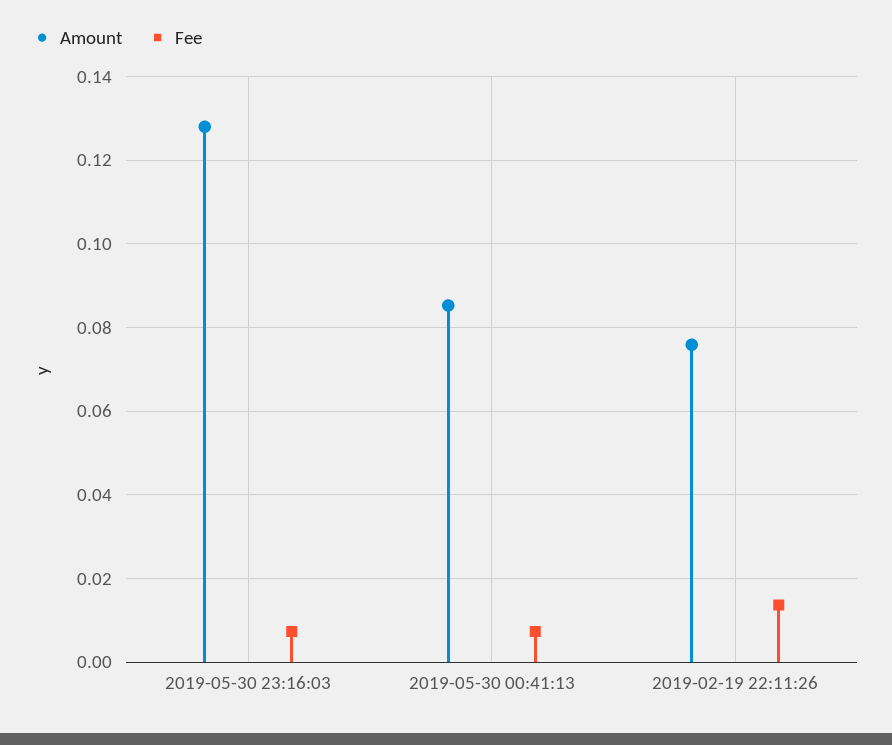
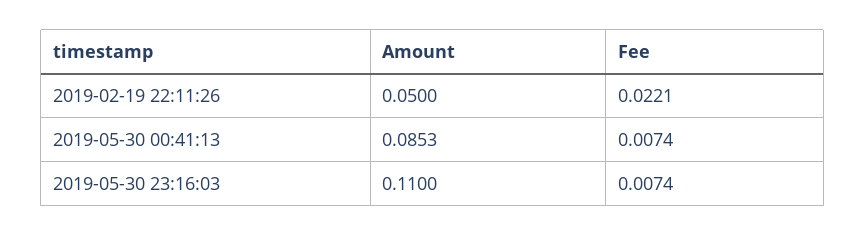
Amount, 2019-05-30 23:16:03: 0.128 -> 0.11
Amount, 2019-02-19 22:11:26: 0.076 -> 0.05
Fee, 2019-02-19 22:11:26: 0.014 -> 0.0221

